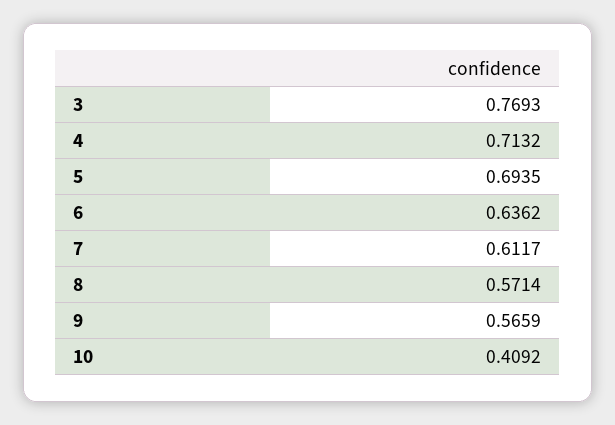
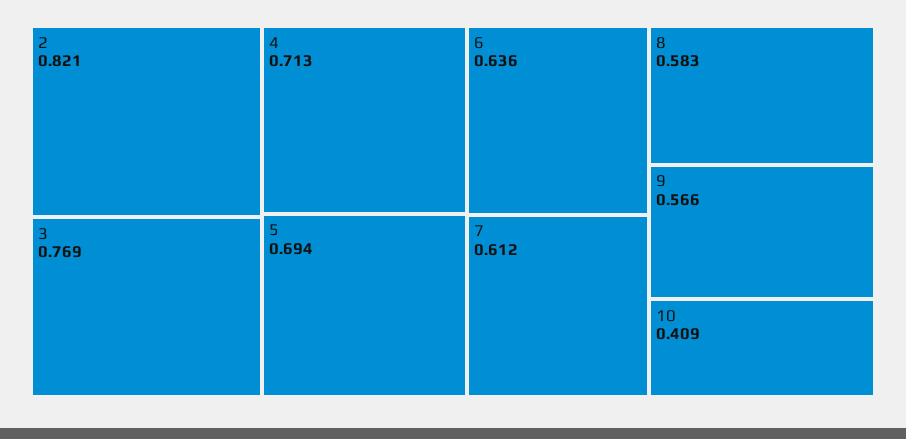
8: 0.5714 -> 0.583
2: none -> 0.821

